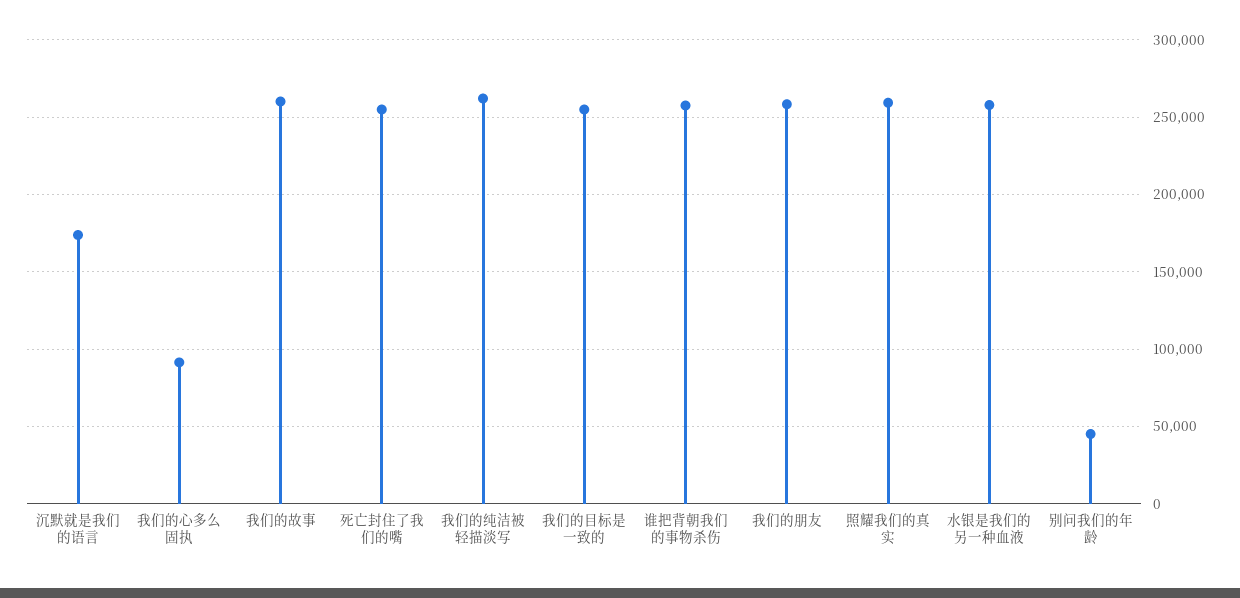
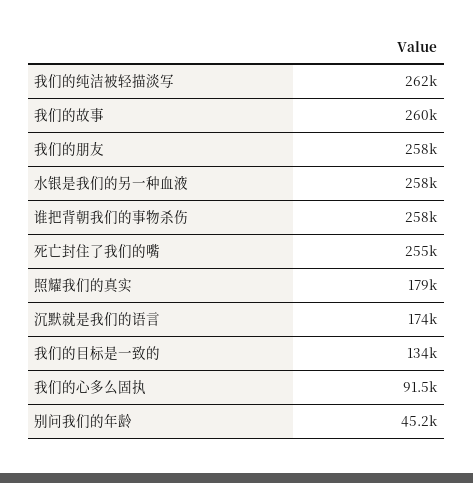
我们的目标是一致的: 255000 -> 134000
照耀我们的真实: 260000 -> 179000

